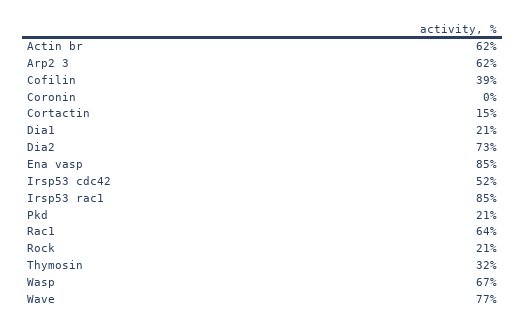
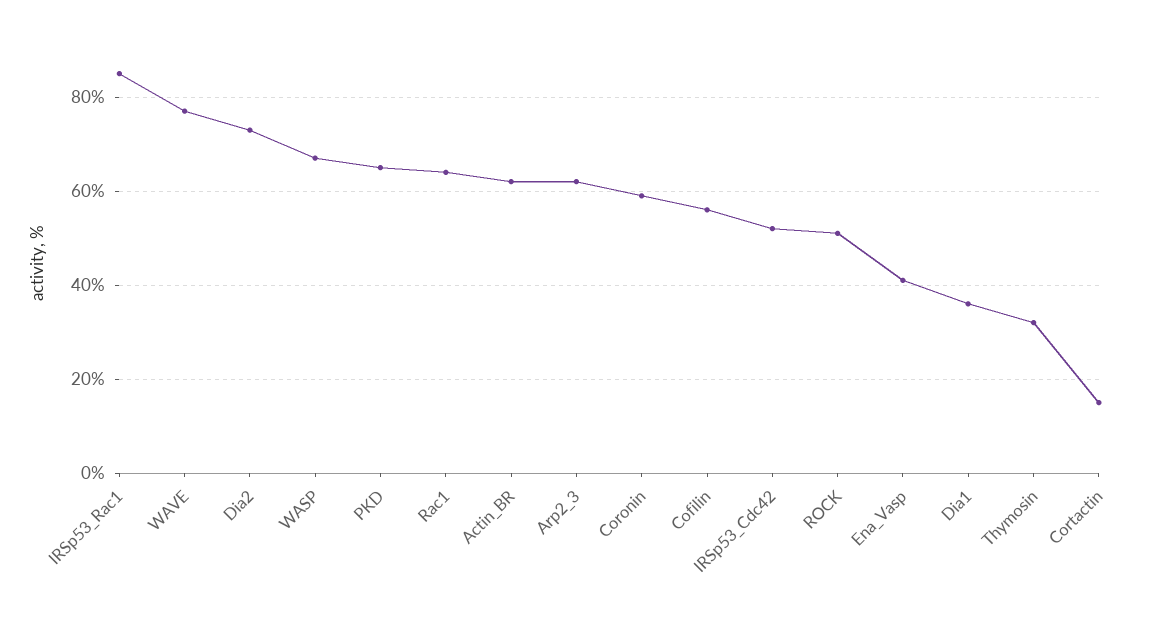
Cofilin: 39 -> 55
Coronin: 0 -> 60
Dia1: 21 -> 35
Ena vasp: 85 -> 40
Pkd: 21 -> 65
Rock: 21 -> 50

